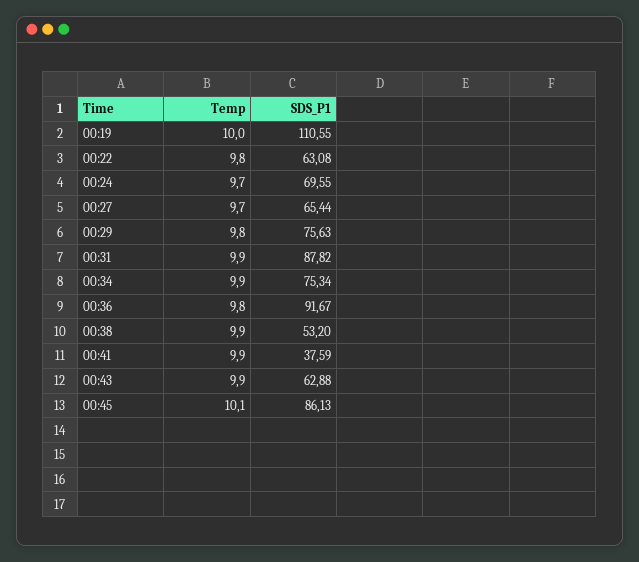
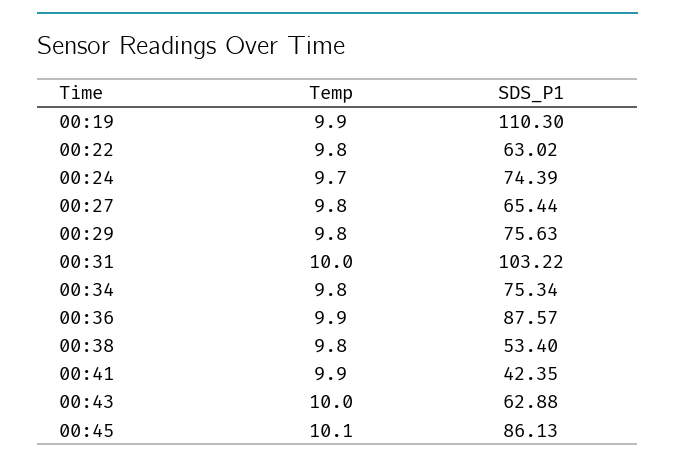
Temp, 00:19: 10 -> 9.9
SDS_P1, 00:19: 110.55 -> 110.3
SDS_P1, 00:22: 63.08 -> 63.02
SDS_P1, 00:24: 69.55 -> 74.39
Temp, 00:27: 9.7 -> 9.8
Temp, 00:31: 9.9 -> 10
SDS_P1, 00:31: 87.82 -> 103.22
Temp, 00:34: 9.9 -> 9.8
Temp, 00:36: 9.8 -> 9.9
SDS_P1, 00:36: 91.67 -> 87.57
Temp, 00:38: 9.9 -> 9.8
SDS_P1, 00:38: 53.2 -> 53.4
SDS_P1, 00:41: 37.59 -> 42.35
Temp, 00:43: 9.9 -> 10

